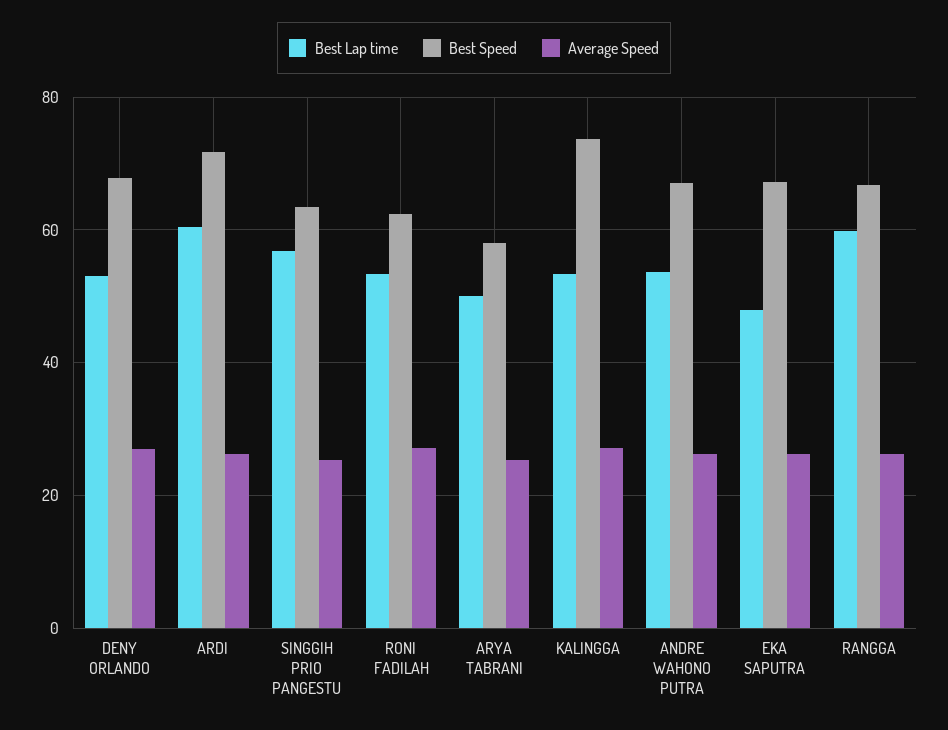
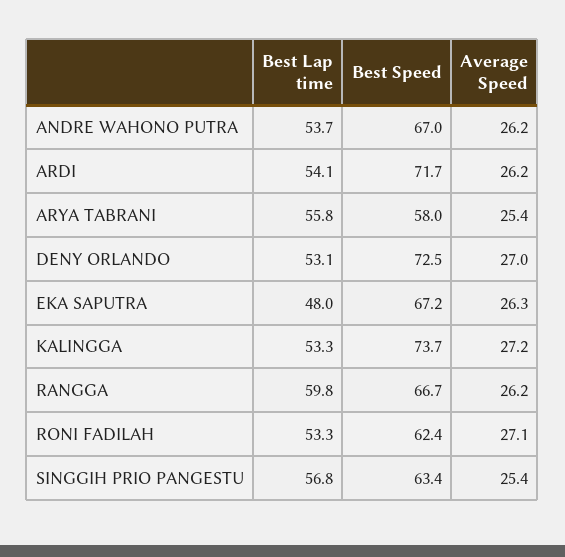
Best Speed, DENY ORLANDO: 68 -> 72.5
Best Lap time, ARDI: 60 -> 54.1
Best Lap time, ARYA TABRANI: 50 -> 55.8

